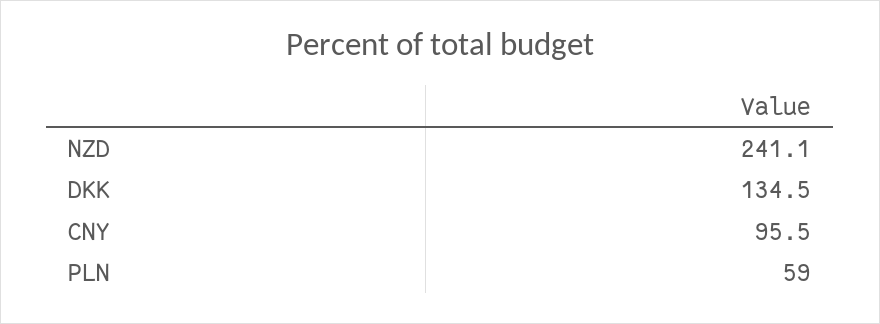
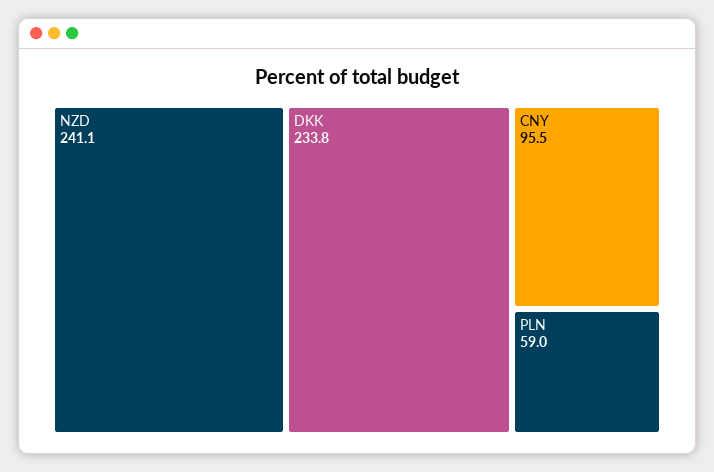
DKK: 134.5 -> 233.8

